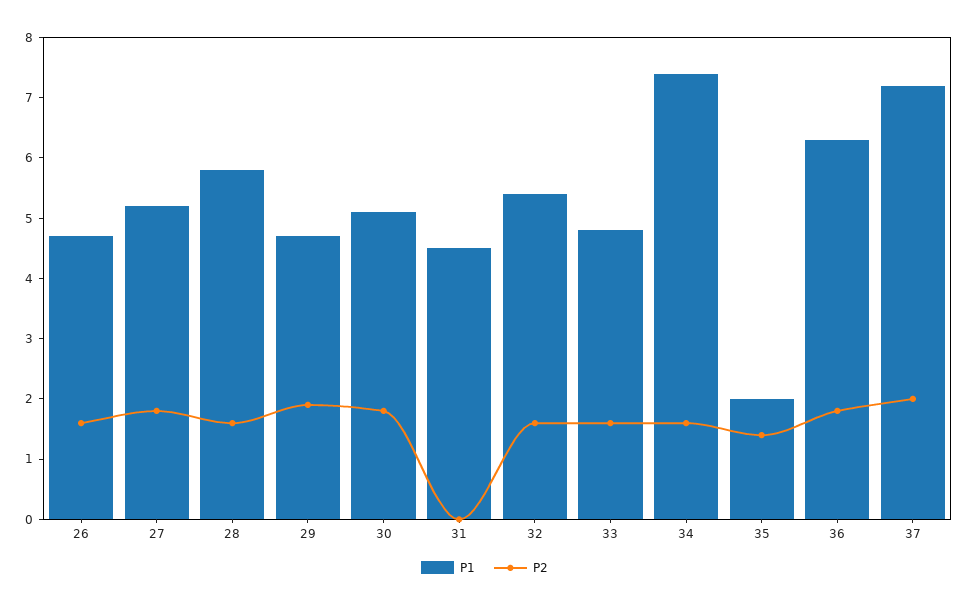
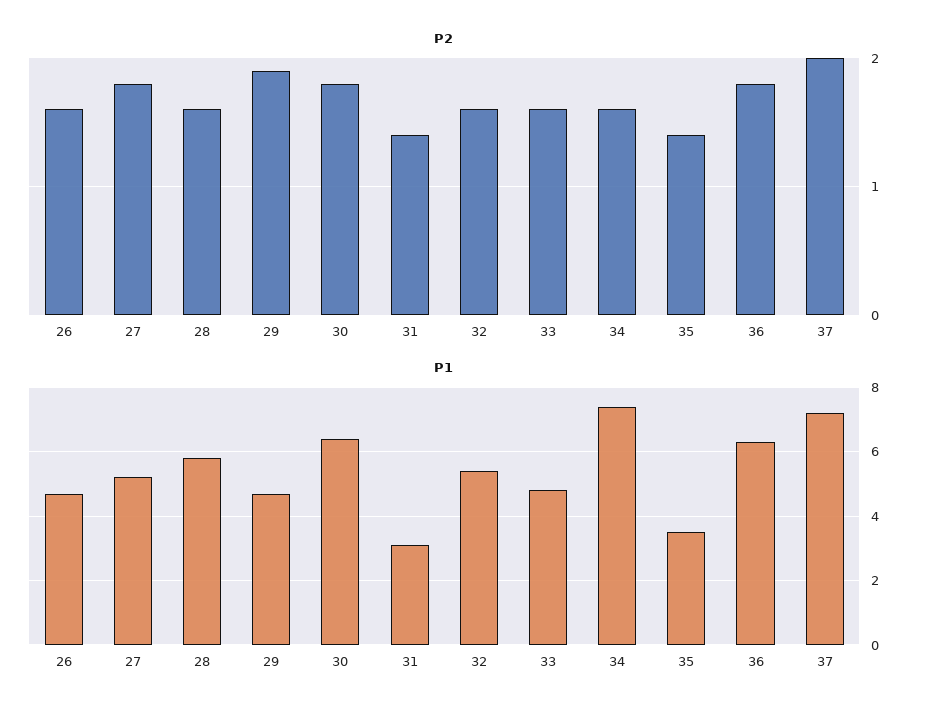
P1, 30: 5 -> 6.5
P1, 31: 4.5 -> 3
P2, 31: 0 -> 1.4
P1, 35: 2 -> 3.5

